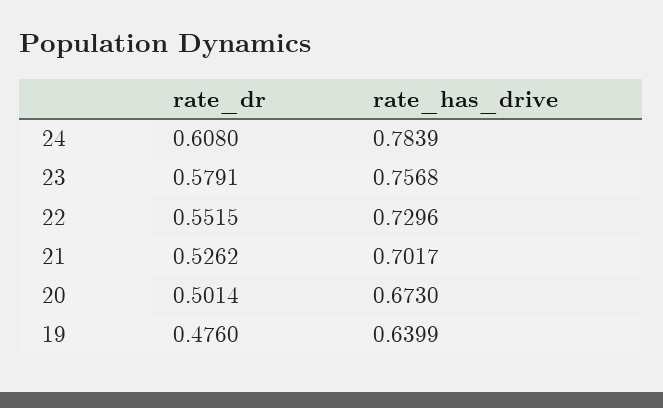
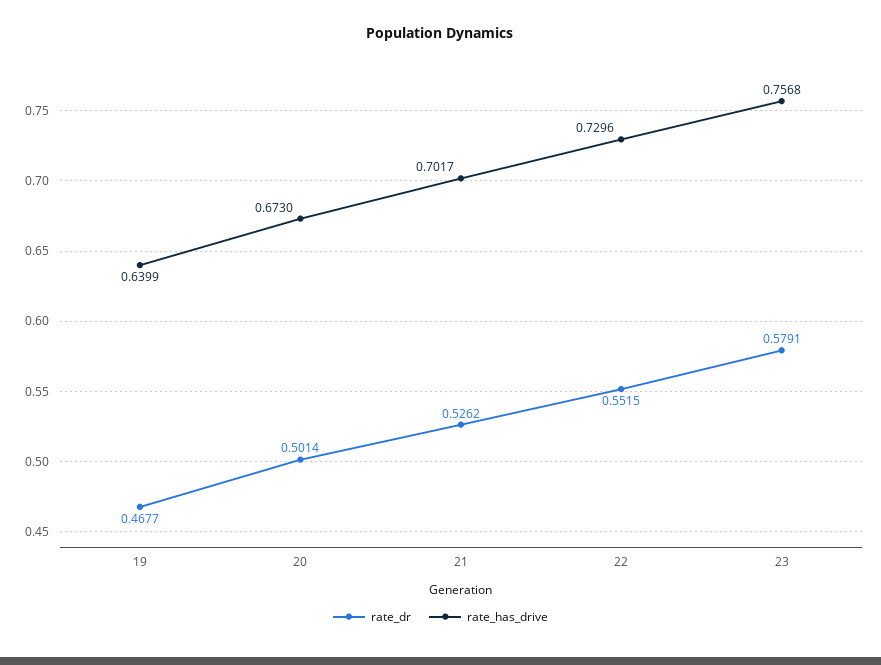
rate_dr, 24: 0.608 -> none
rate_has_drive, 24: 0.7839 -> none
rate_dr, 19: 0.476 -> 0.4677

